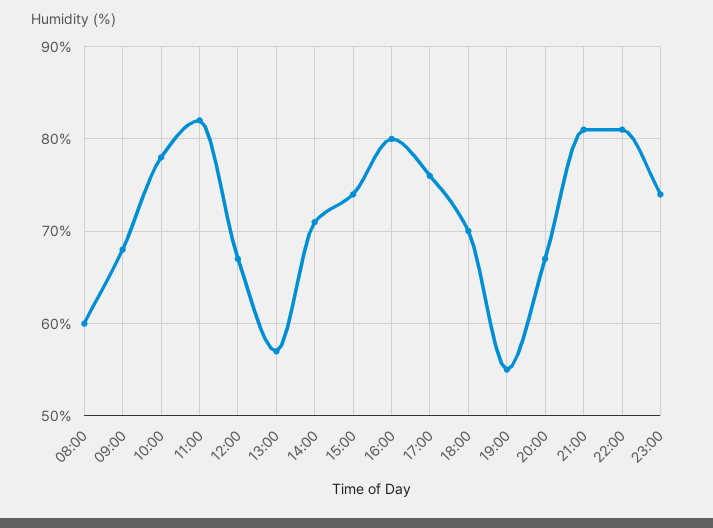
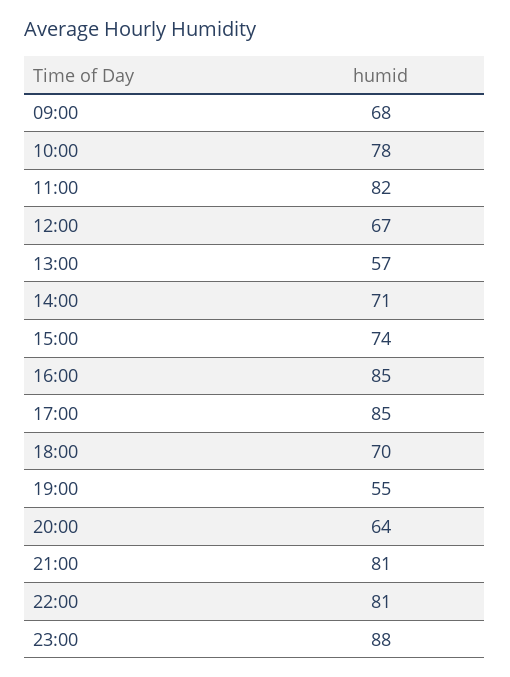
08:00: 60 -> none
16:00: 80 -> 85
17:00: 76 -> 85
20:00: 67 -> 64
23:00: 74 -> 88

